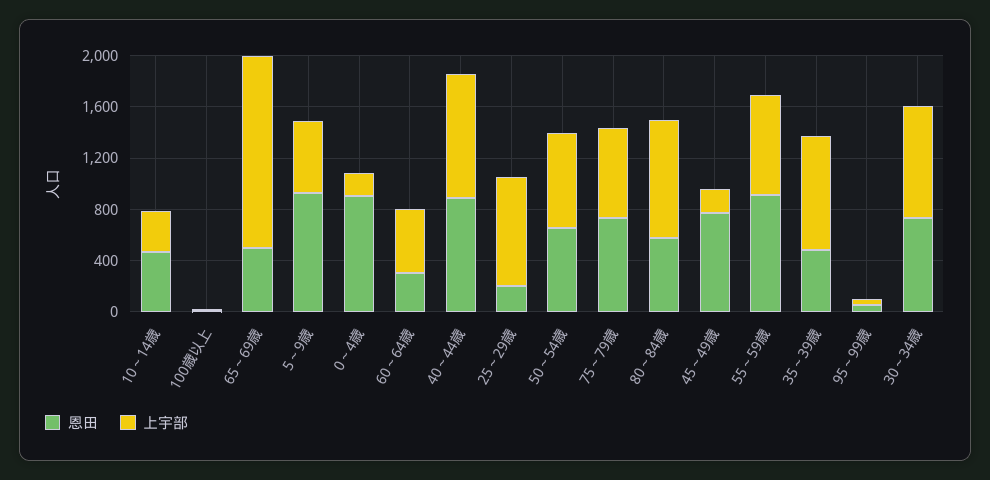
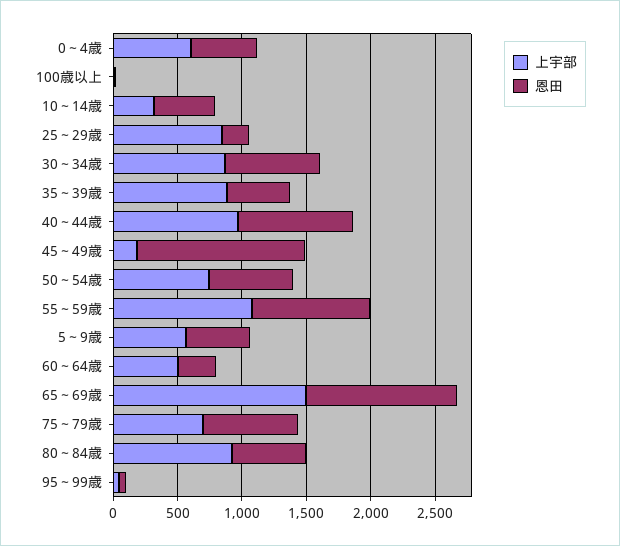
恩田, 65～69歳: 500 -> 1200
恩田, 5～9歳: 900 -> 500
恩田, 0～4歳: 900 -> 500
上宇部, 0～4歳: 200 -> 600
恩田, 45～49歳: 800 -> 1300
上宇部, 55～59歳: 800 -> 1100

